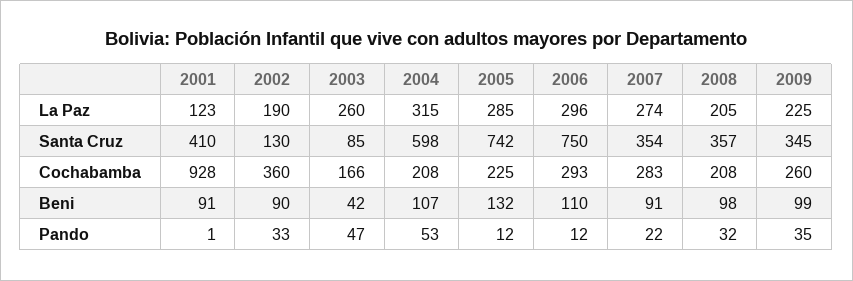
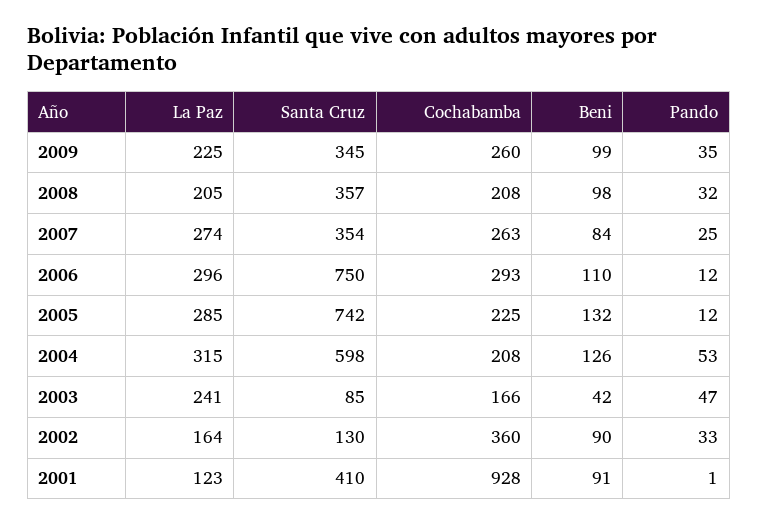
2002, La Paz: 190 -> 164
2003, La Paz: 260 -> 241
2007, Cochabamba: 283 -> 263
2004, Beni: 107 -> 126
2007, Beni: 91 -> 84
2007, Pando: 22 -> 25

